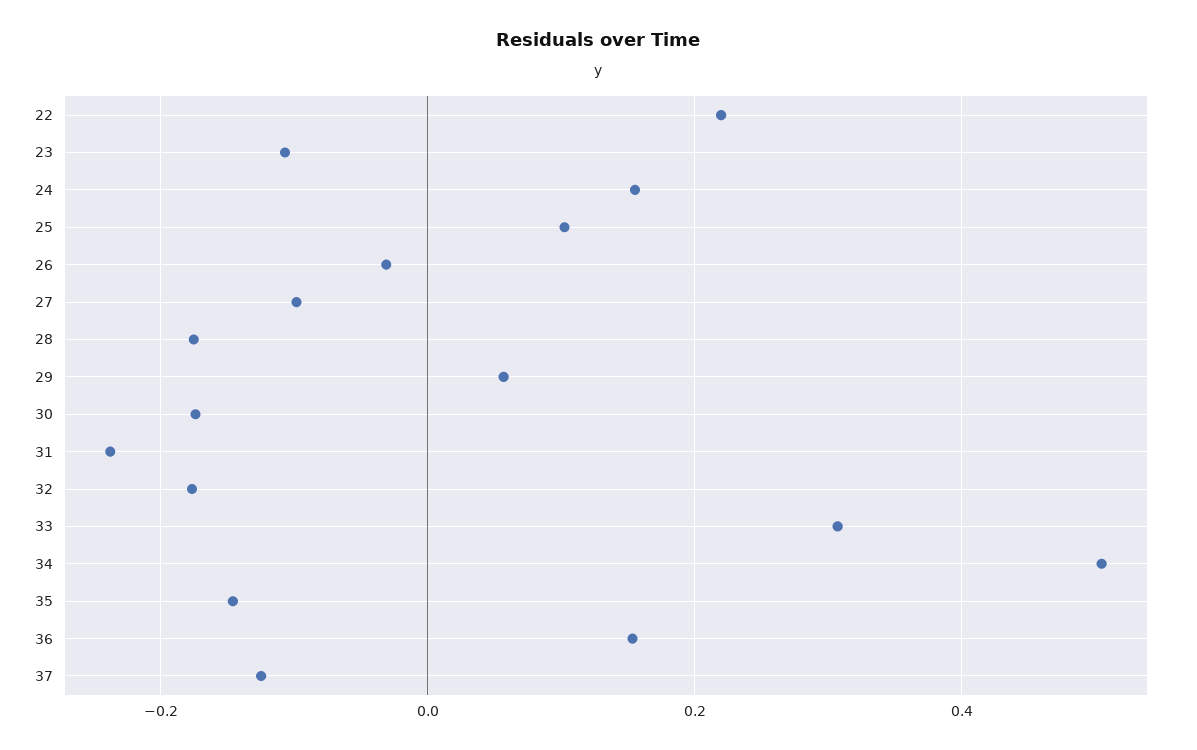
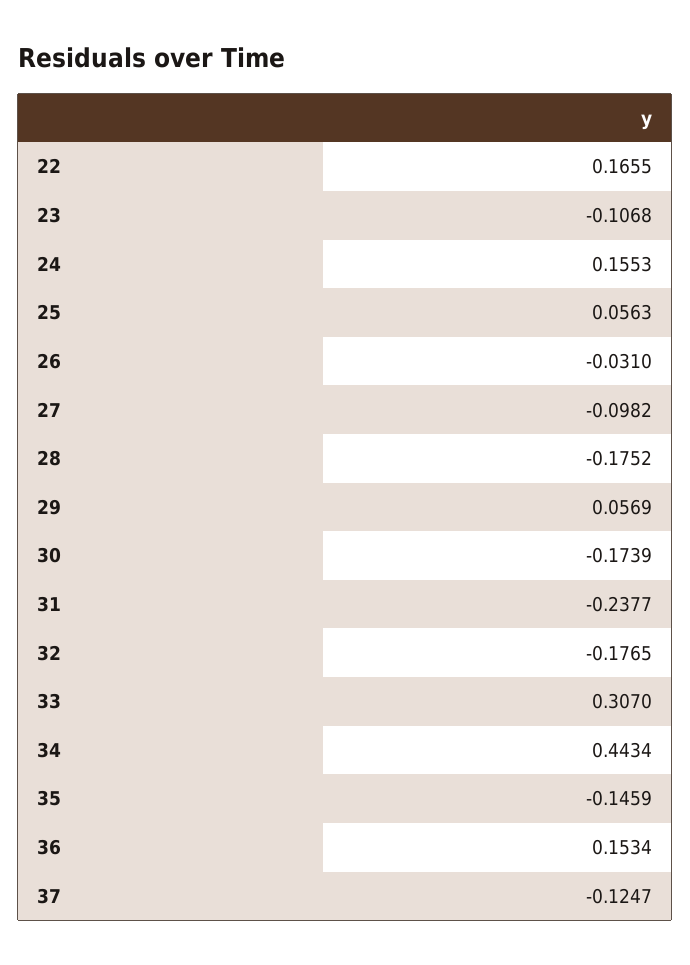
22: 0.22 -> 0.1655
25: 0.1 -> 0.0563
34: 0.5 -> 0.4434

